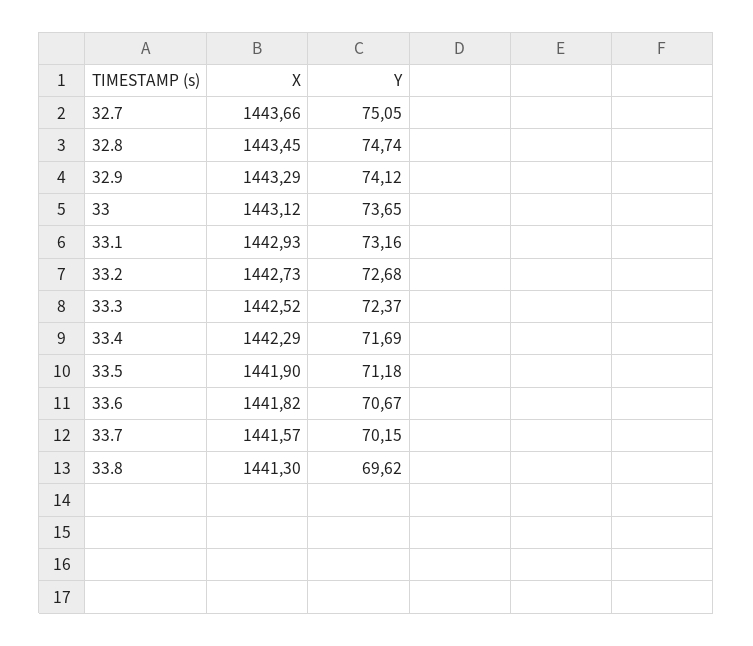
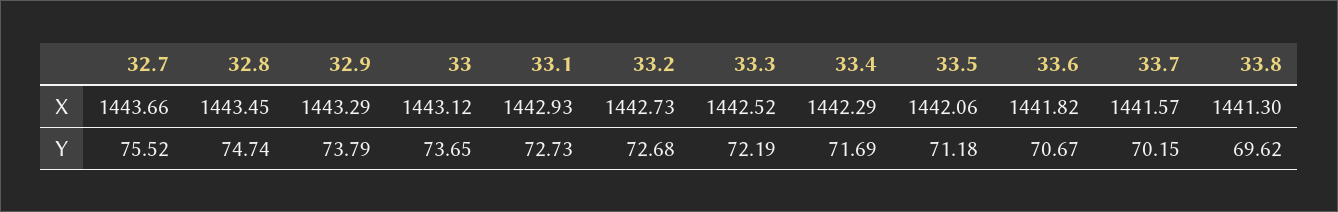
Y, 32.7: 75.05 -> 75.52
Y, 32.9: 74.12 -> 73.79
Y, 33.1: 73.16 -> 72.73
Y, 33.3: 72.37 -> 72.19
X, 33.5: 1441.9 -> 1442.06

